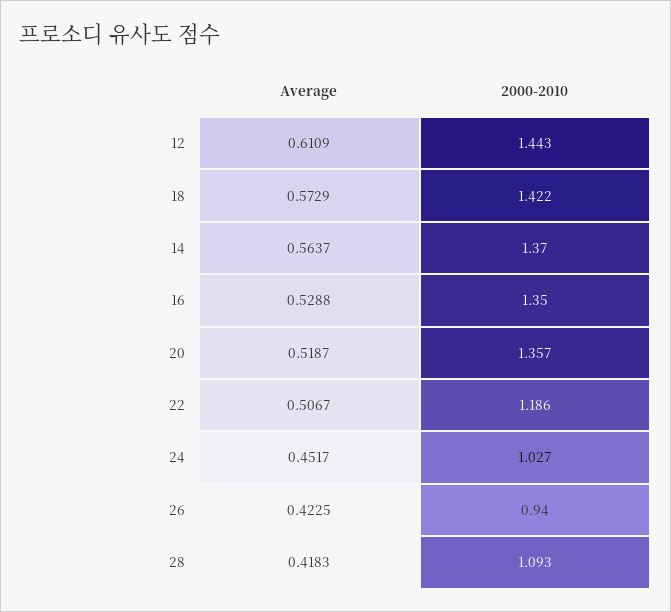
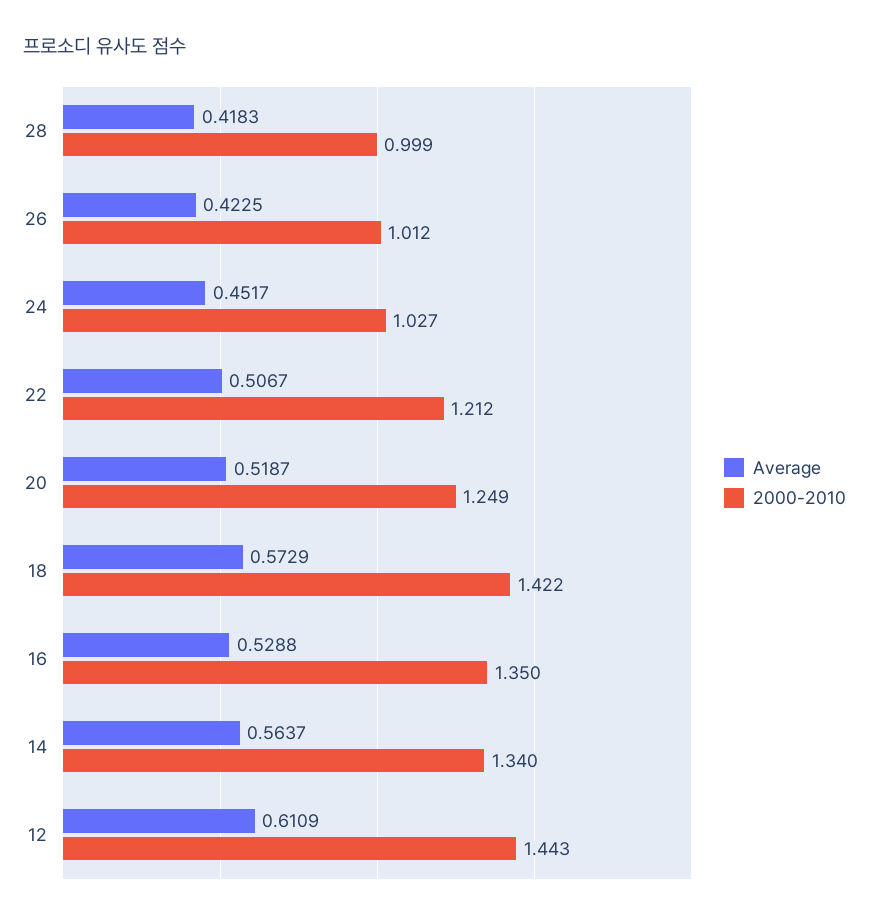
2000-2010, 14: 1.37 -> 1.34
2000-2010, 20: 1.357 -> 1.249
2000-2010, 22: 1.186 -> 1.212
2000-2010, 26: 0.94 -> 1.012
2000-2010, 28: 1.093 -> 0.999

